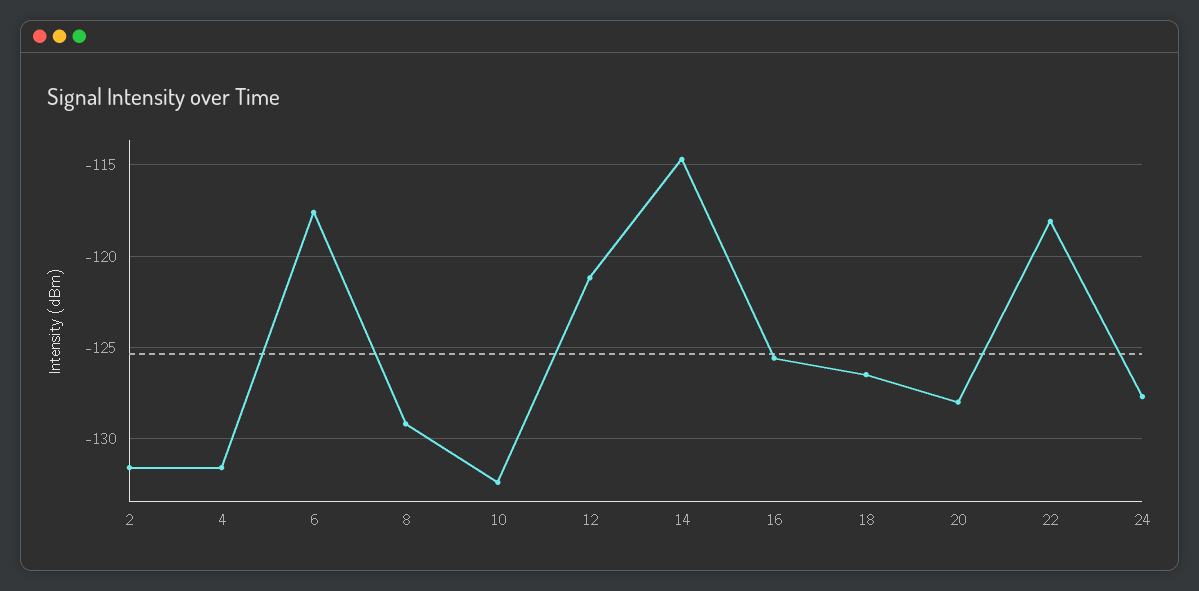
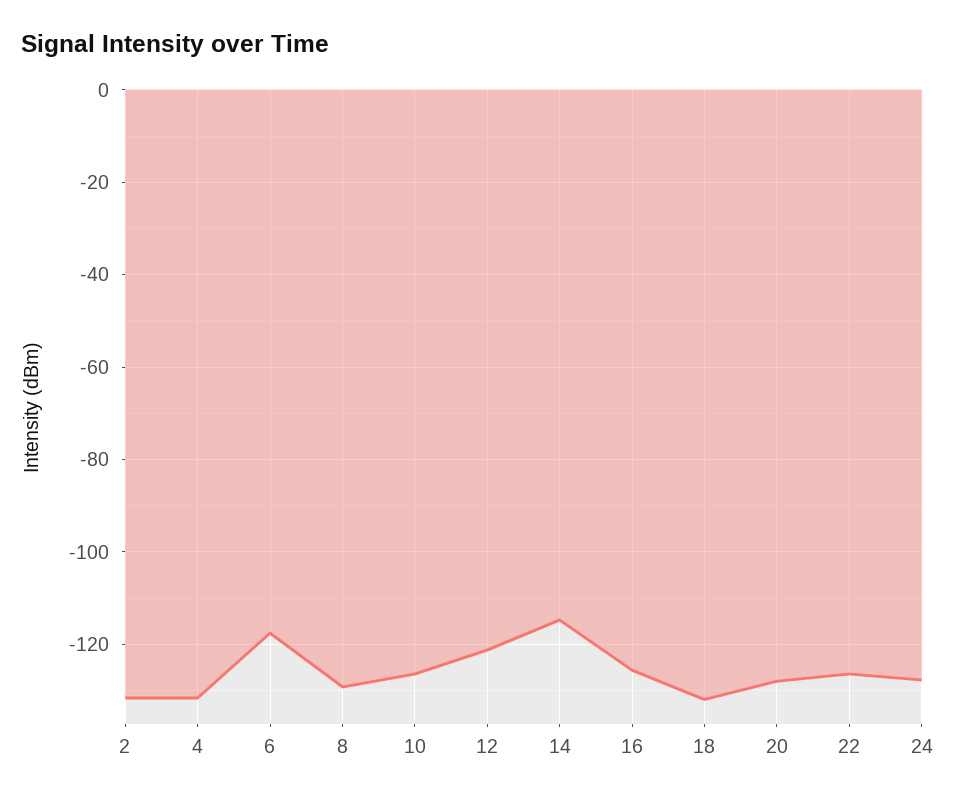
10: -132.5 -> -126
18: -126.5 -> -132
22: -118 -> -126

